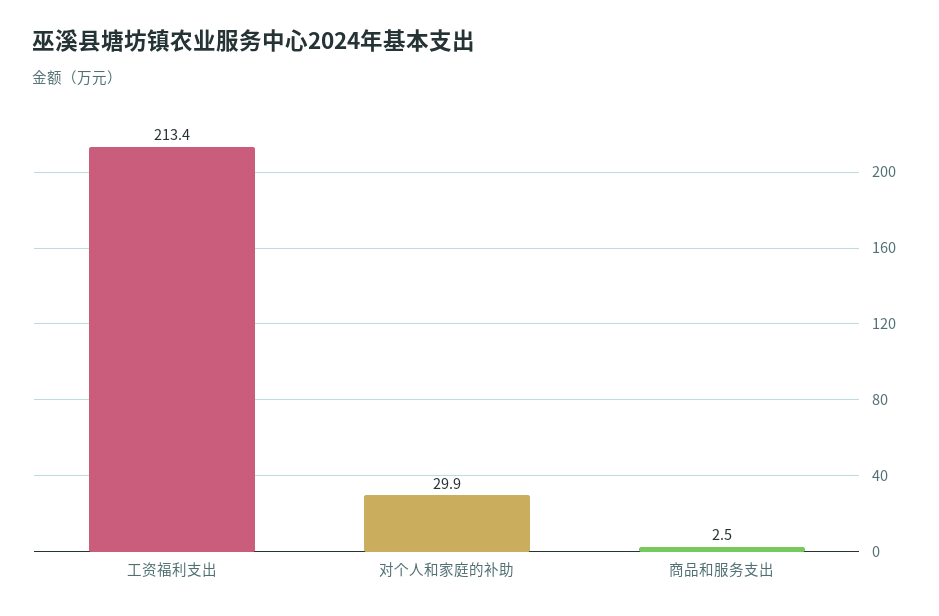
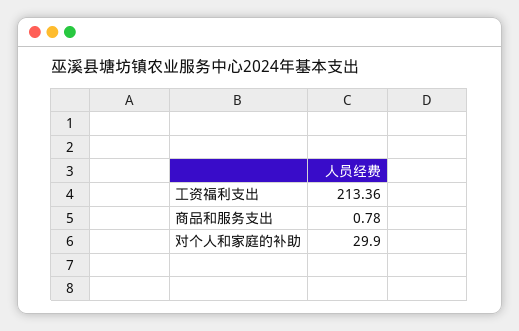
商品和服务支出: 2.5 -> 0.78

